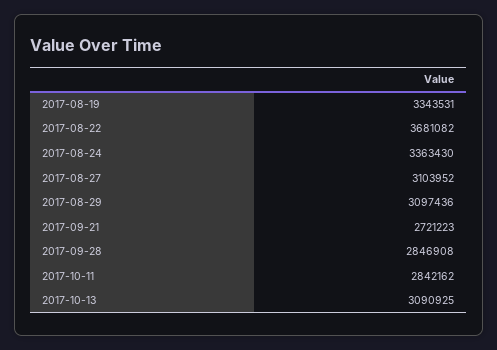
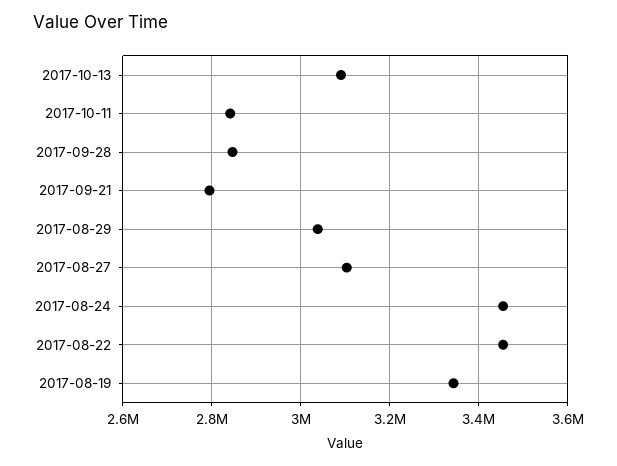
2017-08-22: 3681082 -> 3460000
2017-08-24: 3363430 -> 3460000
2017-08-29: 3097436 -> 3040000
2017-09-21: 2721223 -> 2800000

